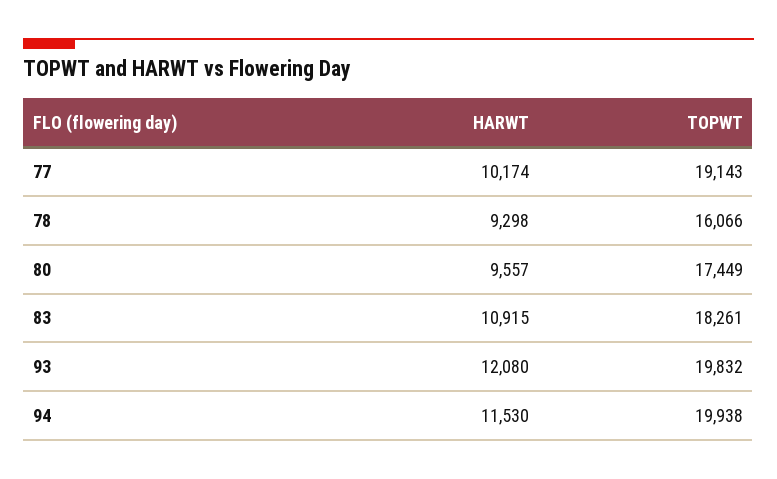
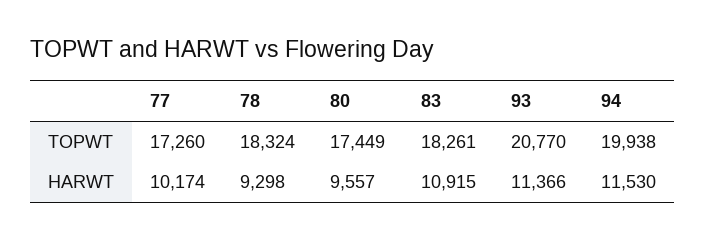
TOPWT, 77: 19143 -> 17260
TOPWT, 78: 16066 -> 18324
HARWT, 93: 12080 -> 11366
TOPWT, 93: 19832 -> 20770

